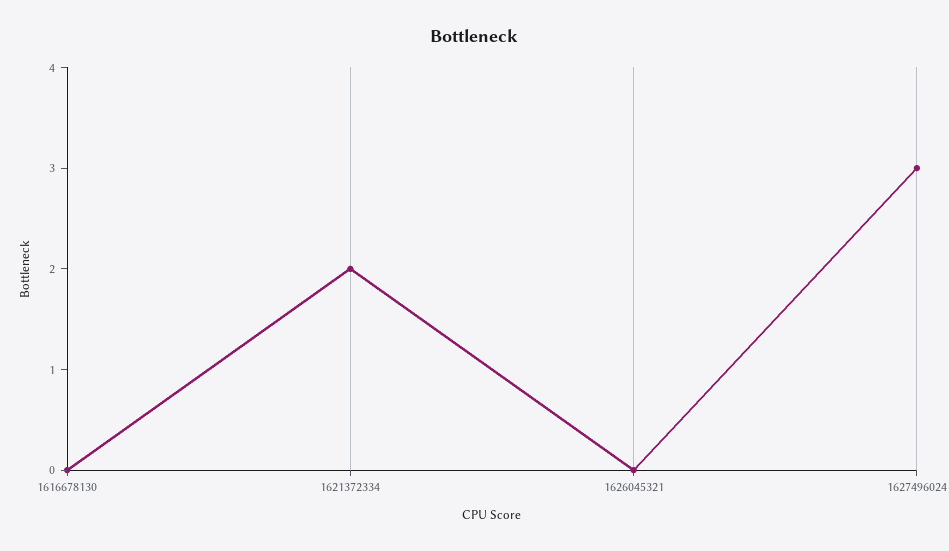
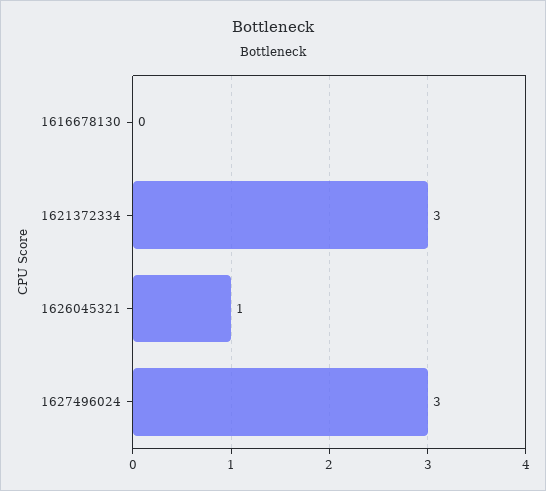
1621372334: 2 -> 3
1626045321: 0 -> 1

